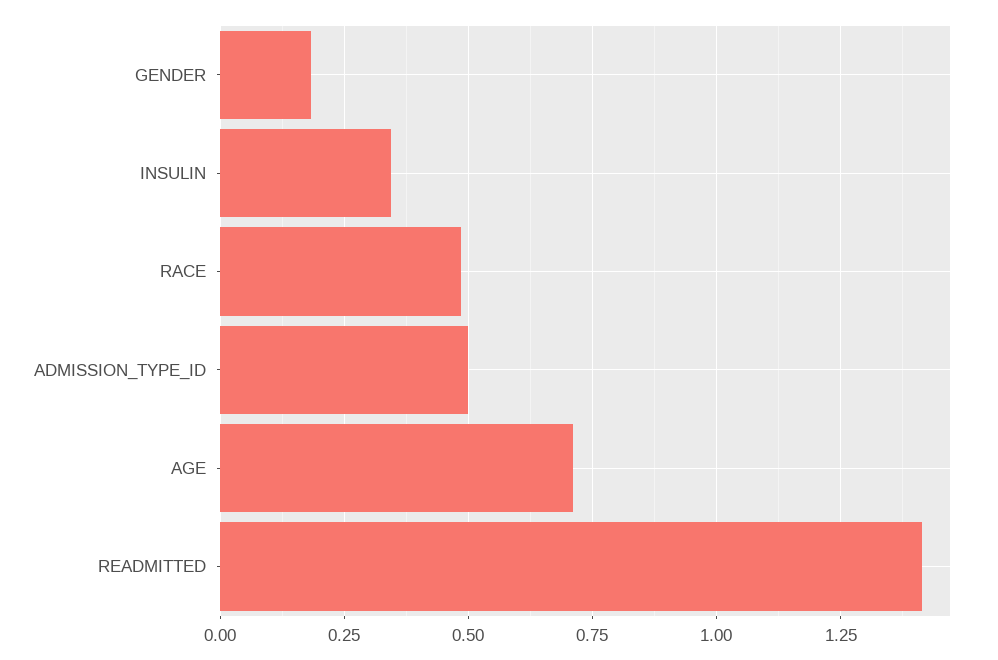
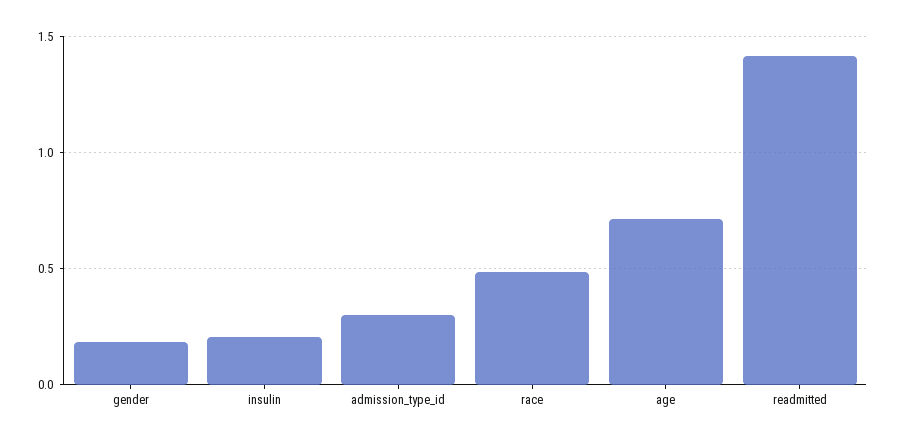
INSULIN: 0.35 -> 0.2
ADMISSION_TYPE_ID: 0.5 -> 0.3

